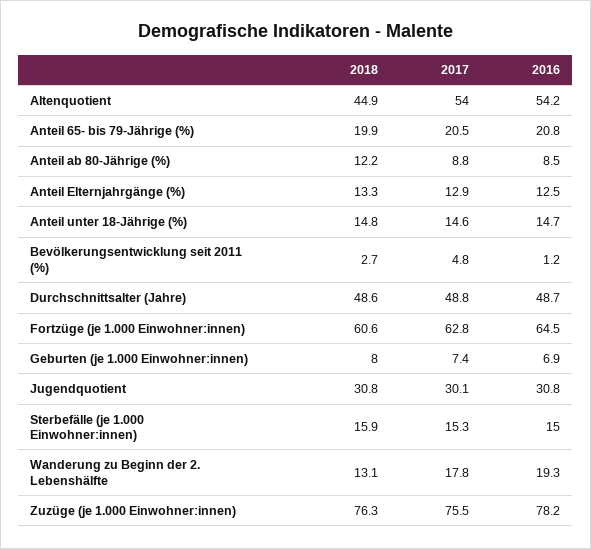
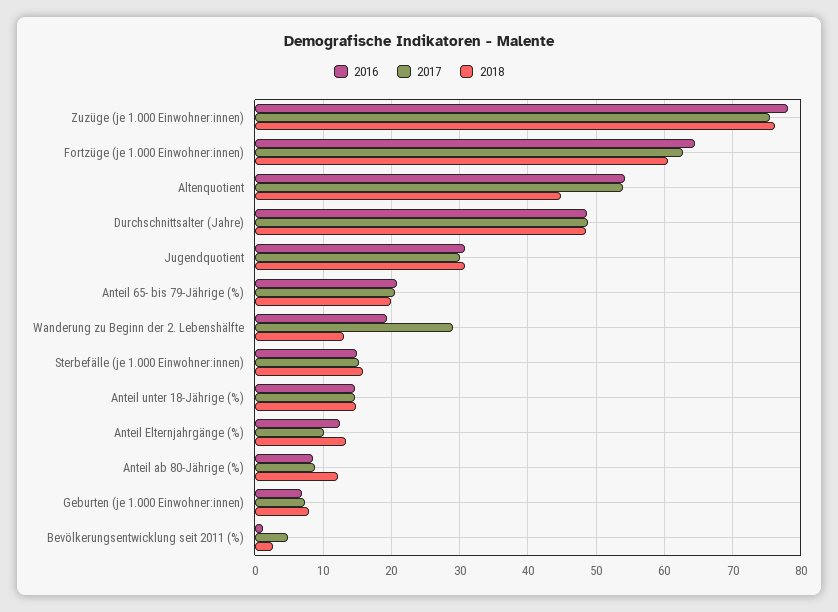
2017, Anteil Elternjahrgänge (%): 12.9 -> 10
2017, Wanderung zu Beginn der 2. Lebenshälfte: 17.8 -> 29

